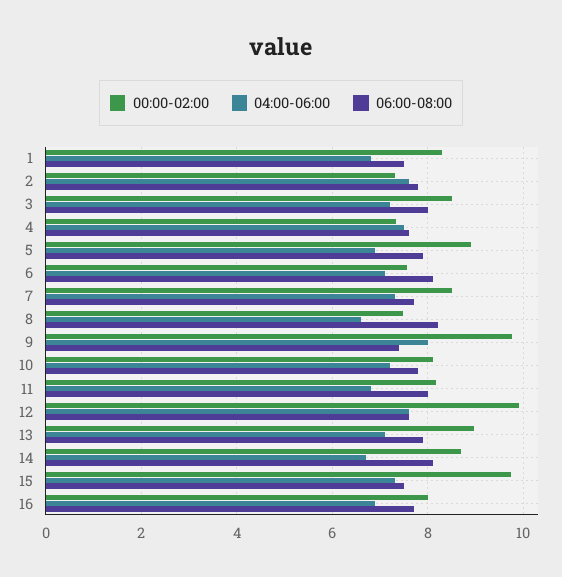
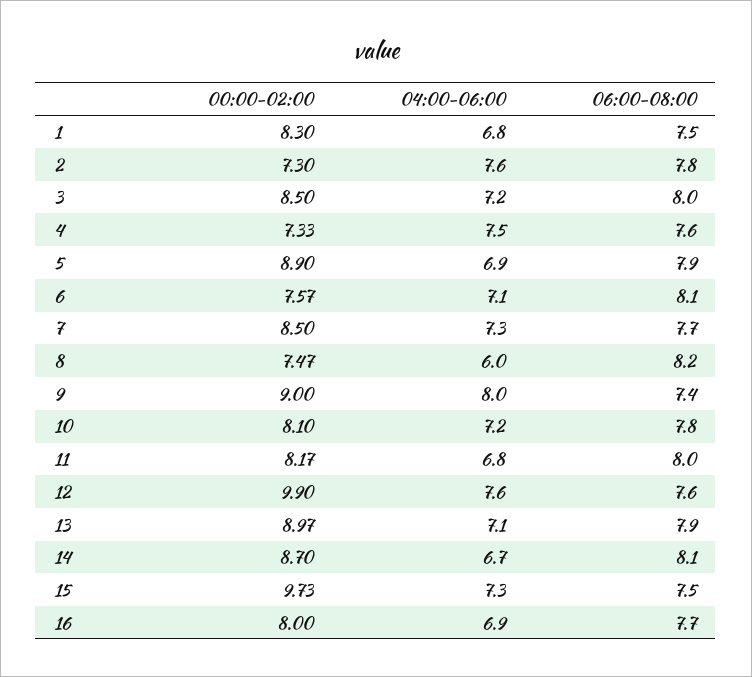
04:00-06:00, 8: 6.6 -> 6
00:00-02:00, 9: 9.8 -> 9

